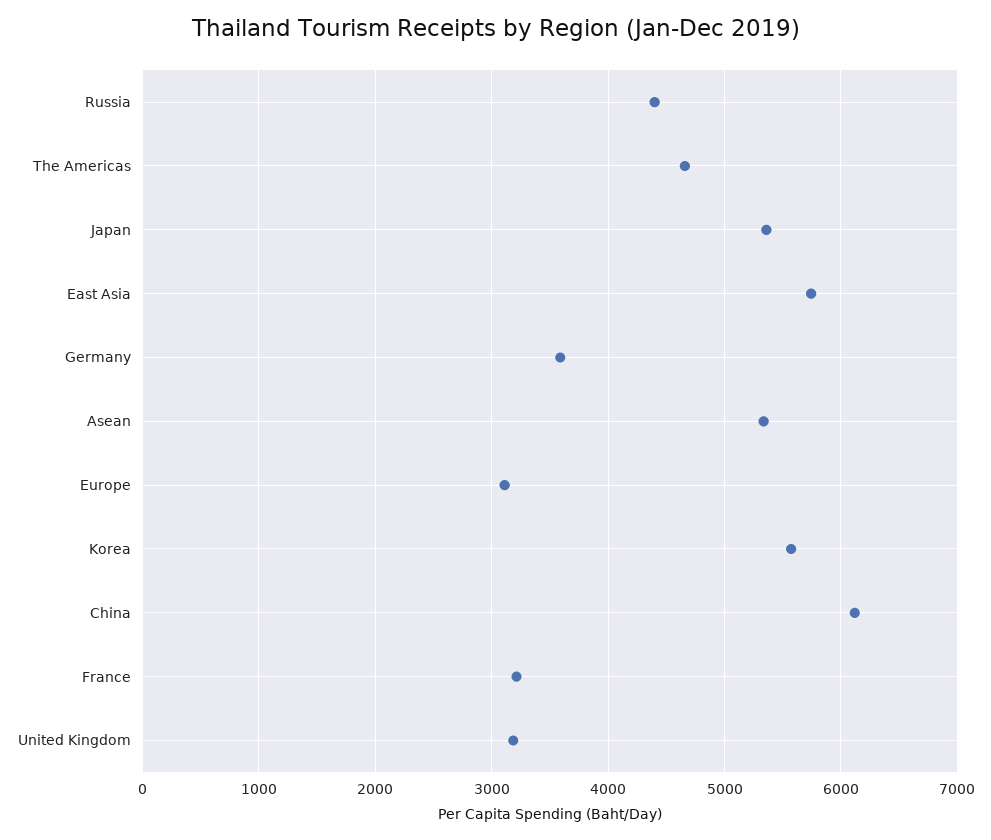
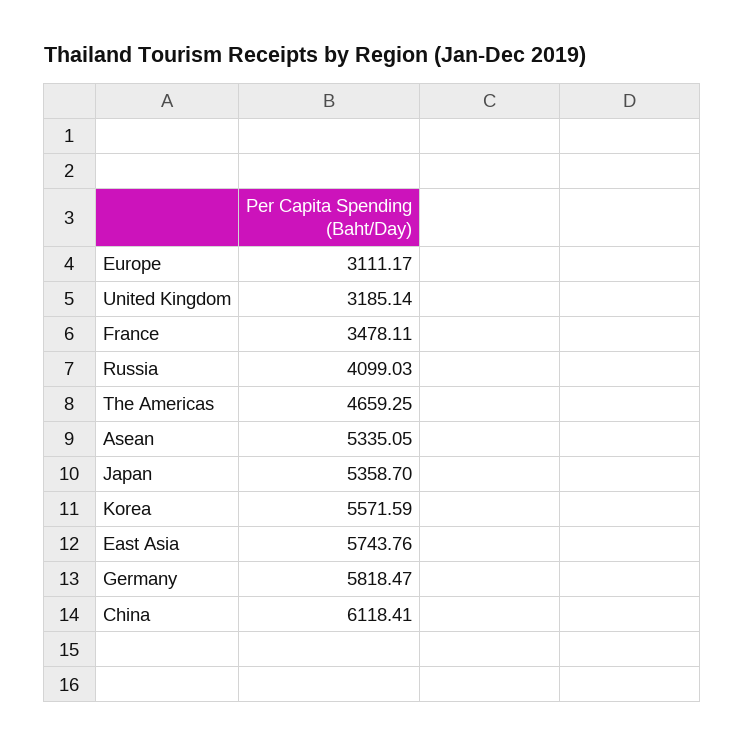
Russia: 4400 -> 4099.03
Germany: 3600 -> 5818.47
France: 3200 -> 3478.11

